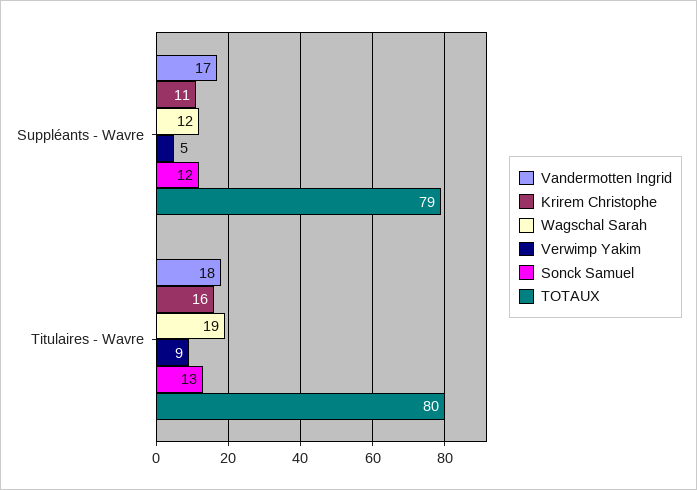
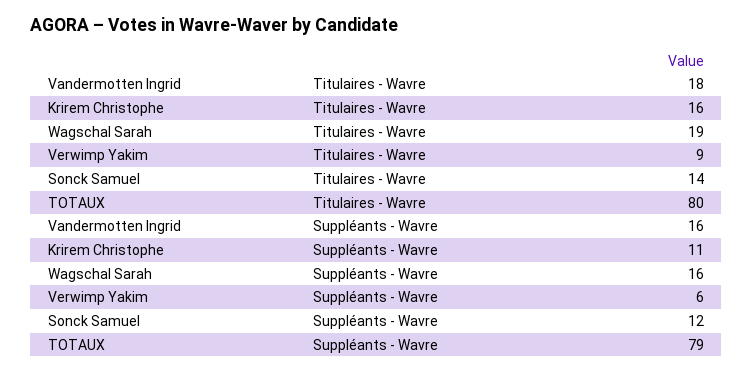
Vandermotten Ingrid, Suppléants - Wavre: 17 -> 16
Wagschal Sarah, Suppléants - Wavre: 12 -> 16
Verwimp Yakim, Suppléants - Wavre: 5 -> 6
Sonck Samuel, Titulaires - Wavre: 13 -> 14

